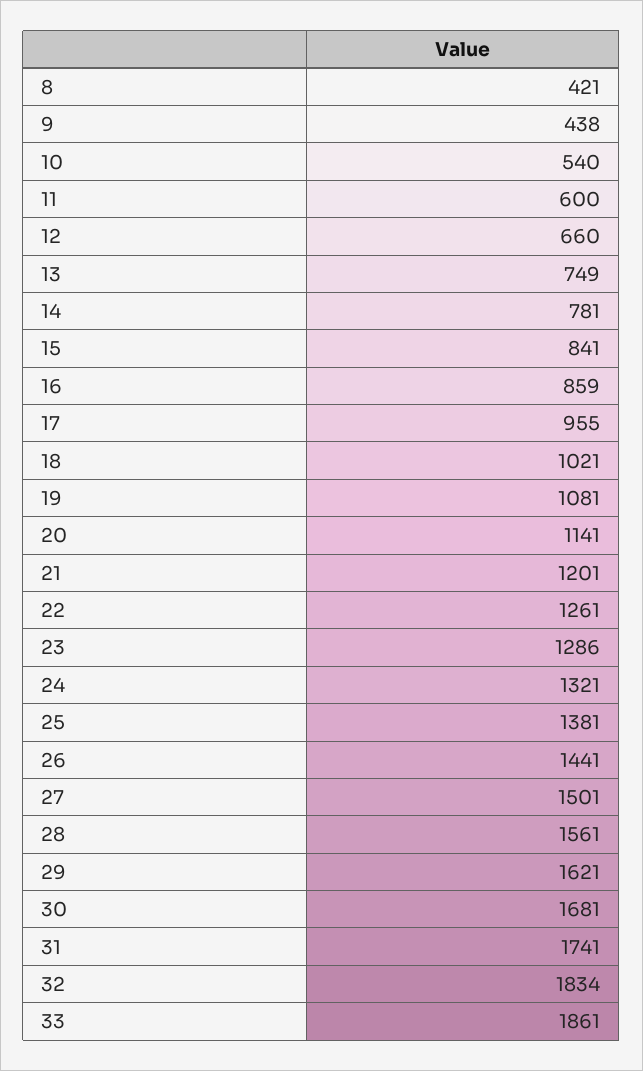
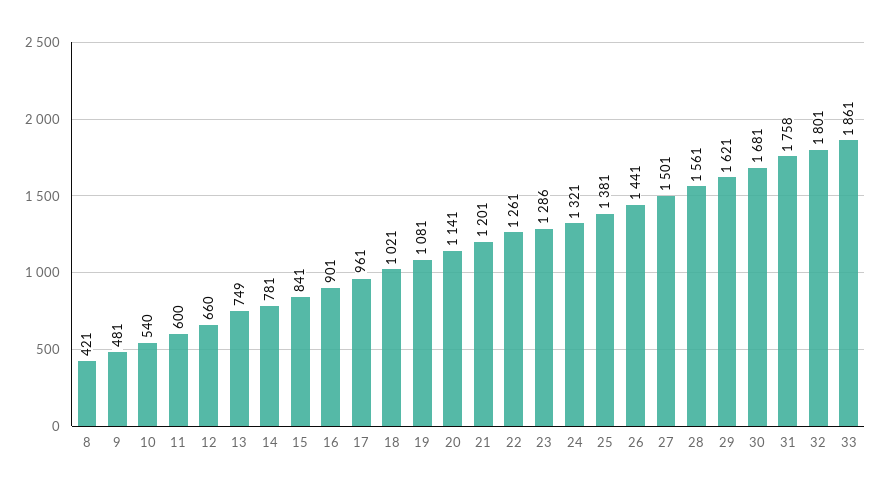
9: 438 -> 481
16: 859 -> 901
17: 955 -> 961
31: 1741 -> 1758
32: 1834 -> 1801

